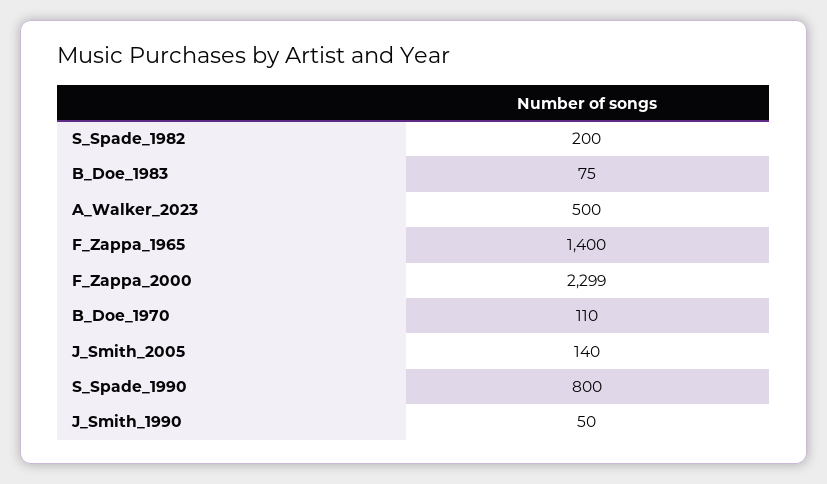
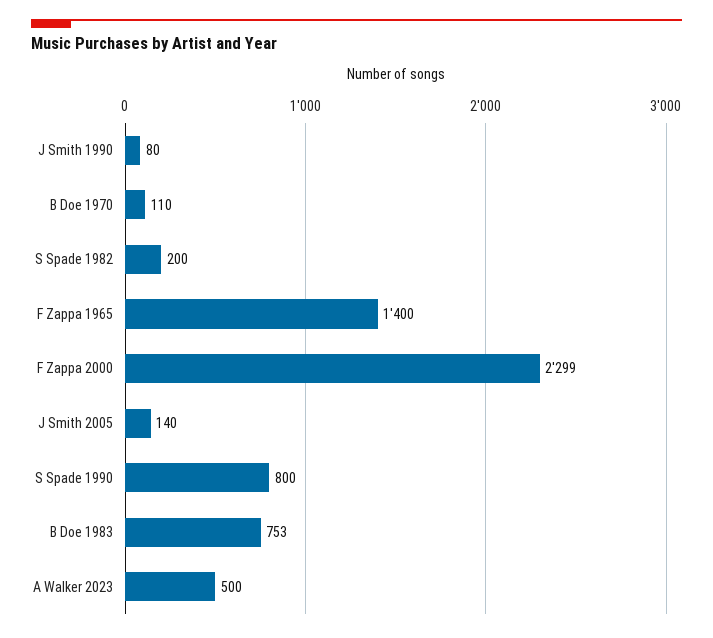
B_Doe_1983: 75 -> 753
J_Smith_1990: 50 -> 80

